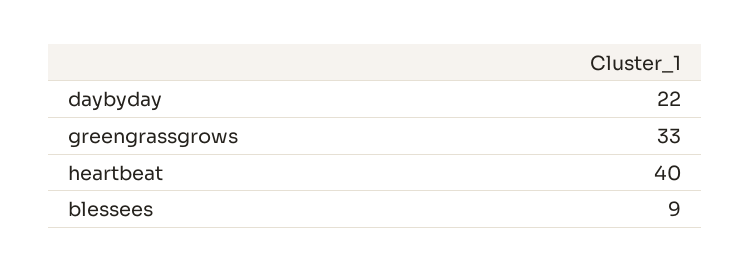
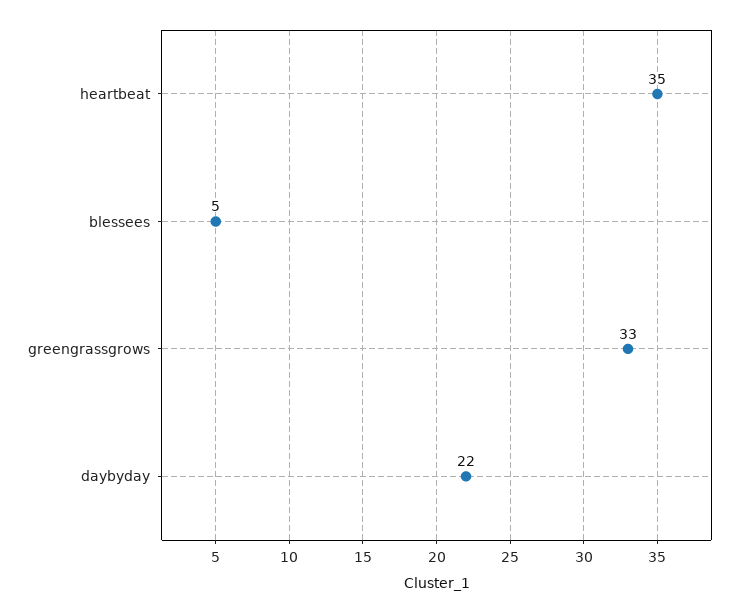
heartbeat: 40 -> 35
blessees: 9 -> 5

